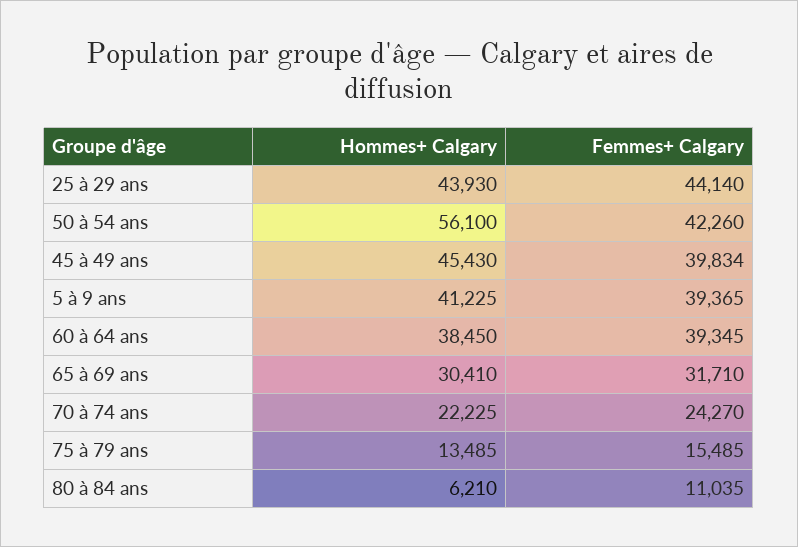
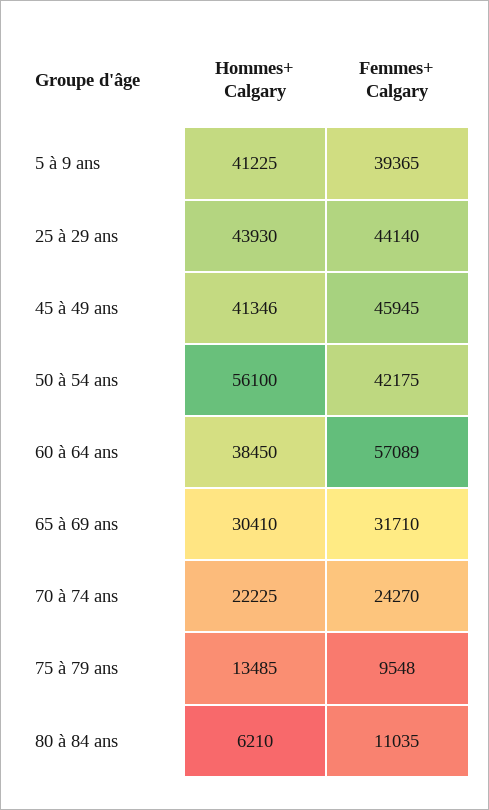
Femmes+ Calgary, 50 à 54 ans: 42260 -> 42175
Hommes+ Calgary, 45 à 49 ans: 45430 -> 41346
Femmes+ Calgary, 45 à 49 ans: 39834 -> 45945
Femmes+ Calgary, 60 à 64 ans: 39345 -> 57089
Femmes+ Calgary, 75 à 79 ans: 15485 -> 9548

